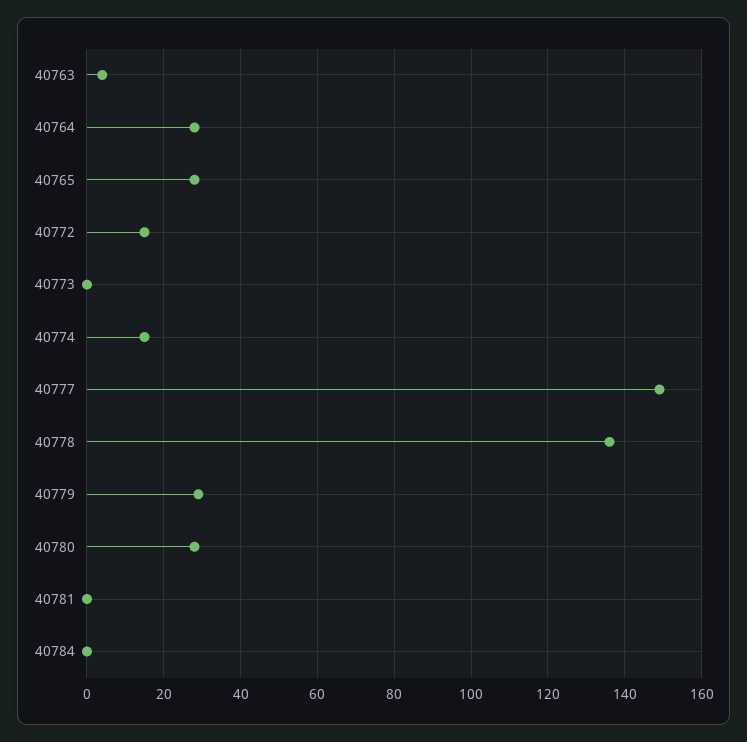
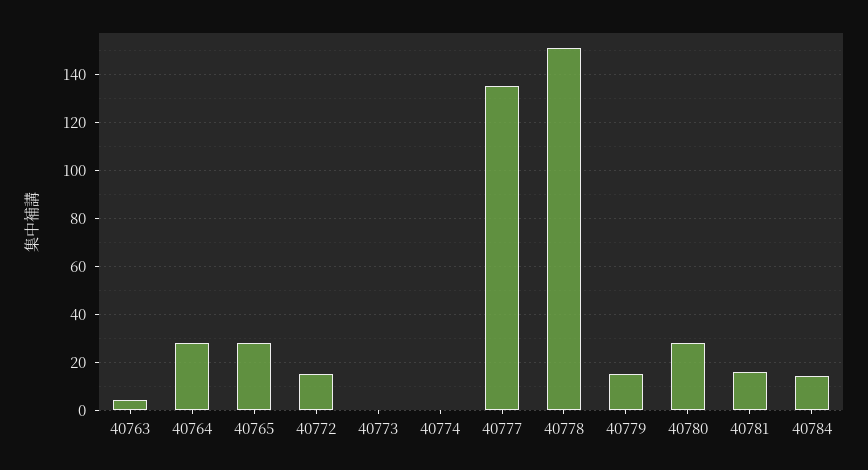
40774: 15 -> 0
40777: 150 -> 135
40778: 135 -> 150
40779: 30 -> 15
40781: 0 -> 15
40784: 0 -> 15

